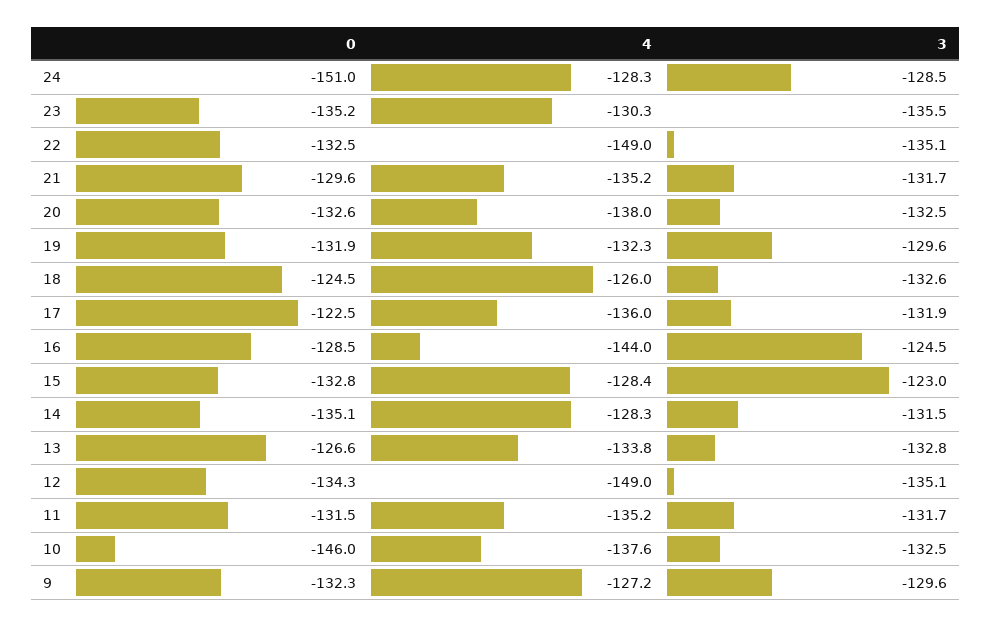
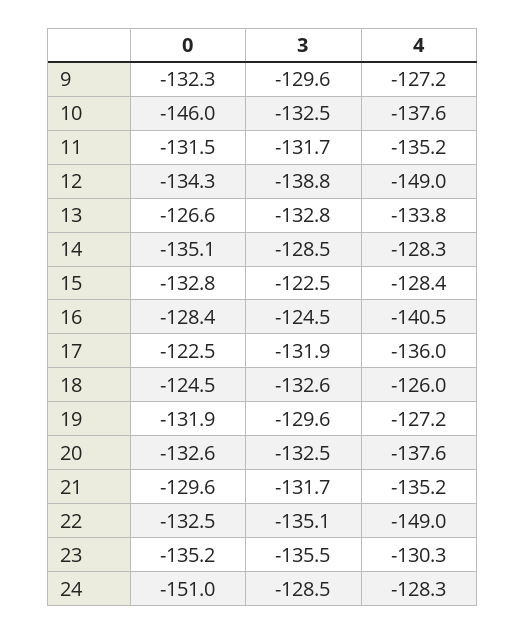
4, 20: -138 -> -137.6
4, 19: -132.3 -> -127.2
0, 16: -128.5 -> -128.4
4, 16: -144 -> -140.5
3, 15: -123 -> -122.5
3, 14: -131.5 -> -128.5
3, 12: -135.1 -> -138.8

